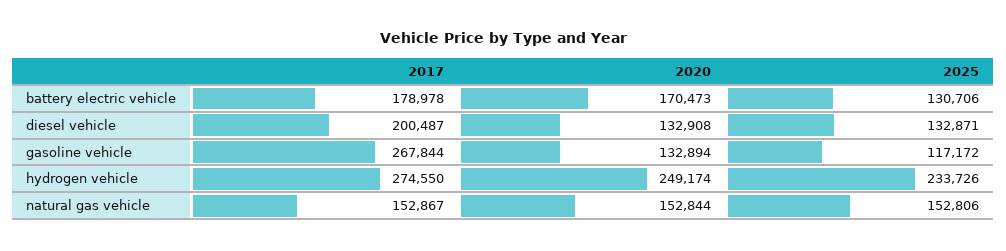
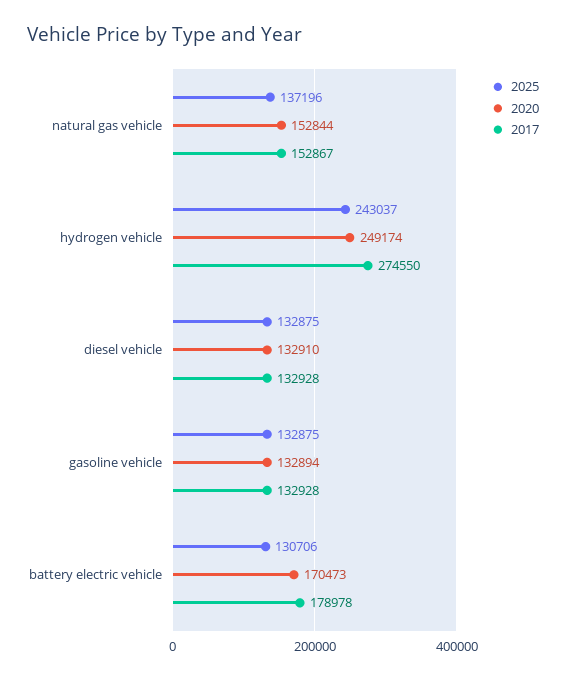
2017, diesel vehicle: 200487 -> 132928
2020, diesel vehicle: 132908 -> 132910
2025, diesel vehicle: 132871 -> 132875
2017, gasoline vehicle: 267844 -> 132928
2025, gasoline vehicle: 117172 -> 132875
2025, hydrogen vehicle: 233726 -> 243037
2025, natural gas vehicle: 152806 -> 137196

